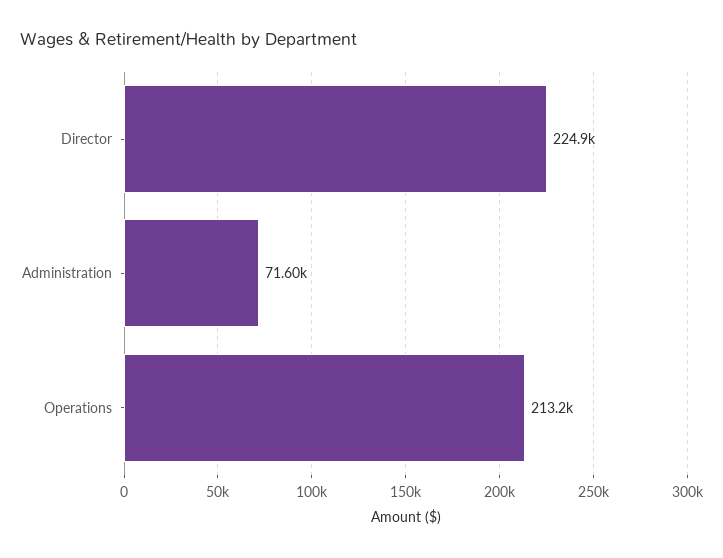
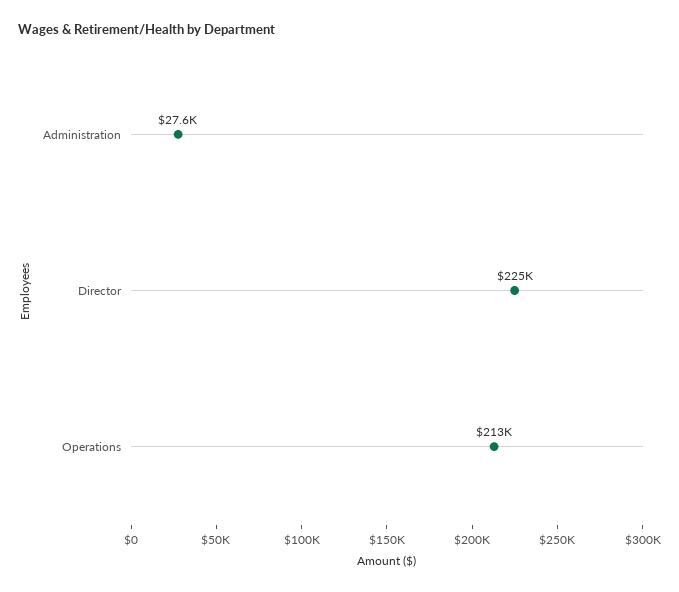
Administration: 71600 -> 27600

